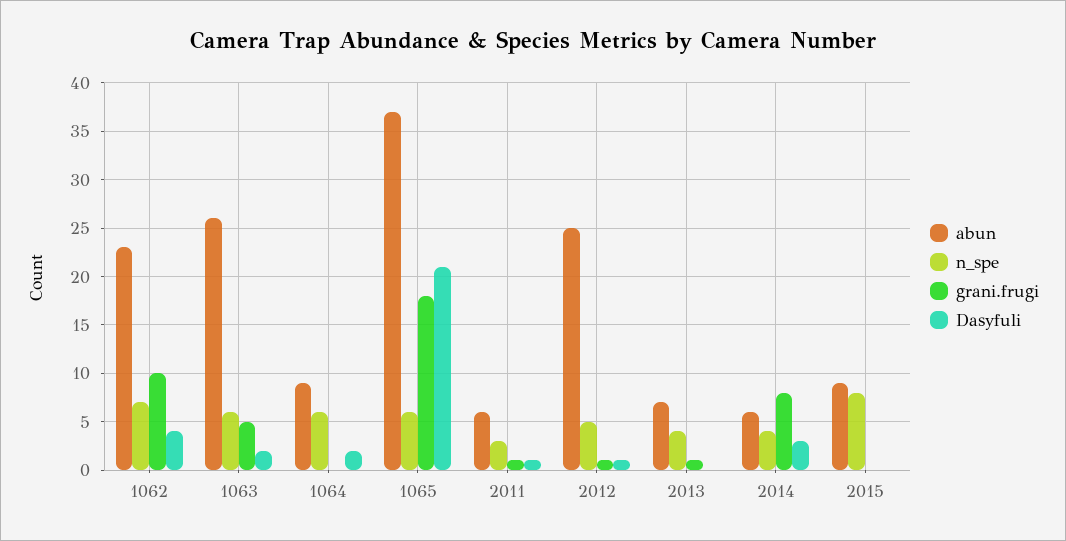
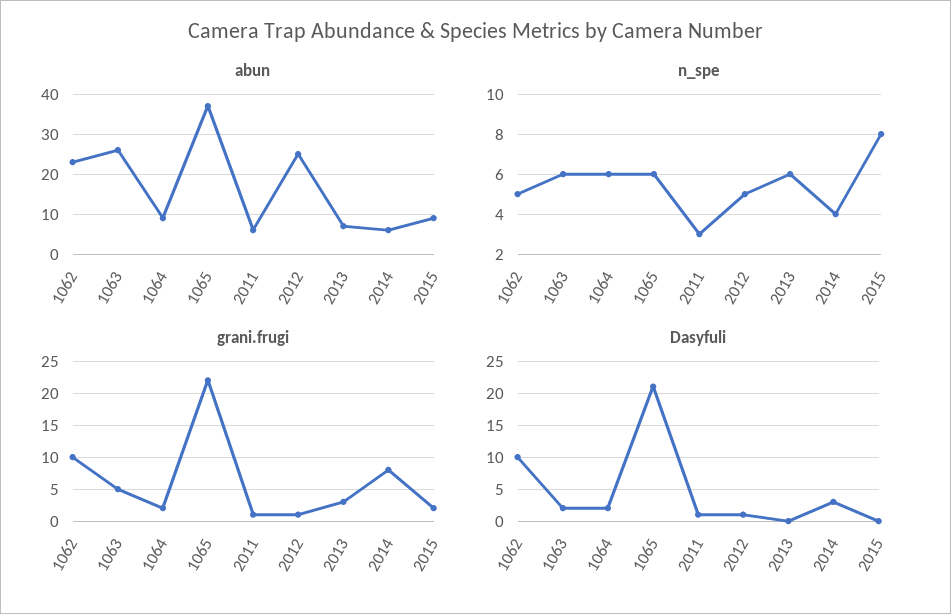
n_spe, 1062: 7 -> 5
Dasyfuli, 1062: 4 -> 10
grani.frugi, 1064: 0 -> 2
grani.frugi, 1065: 18 -> 22
n_spe, 2013: 4 -> 6
grani.frugi, 2013: 1 -> 3
grani.frugi, 2015: 0 -> 2

